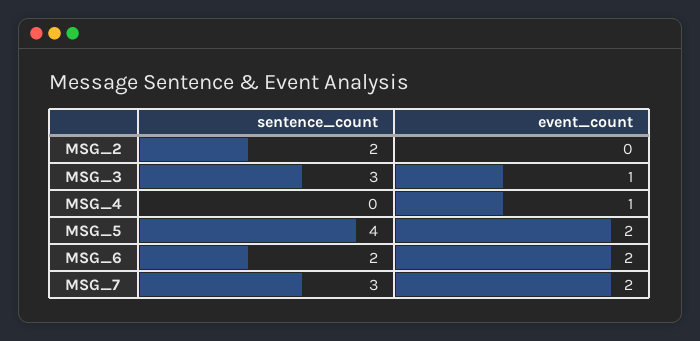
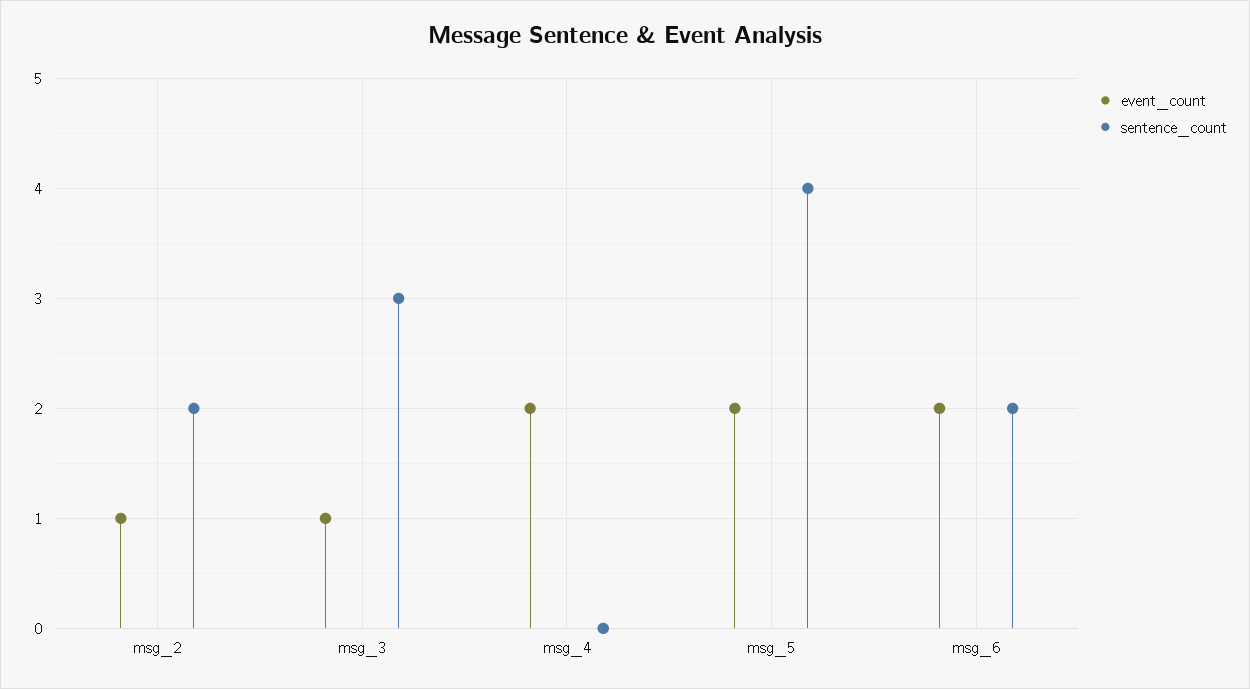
event_count, MSG_2: 0 -> 1
event_count, MSG_4: 1 -> 2
sentence_count, MSG_7: 3 -> none
event_count, MSG_7: 2 -> none

